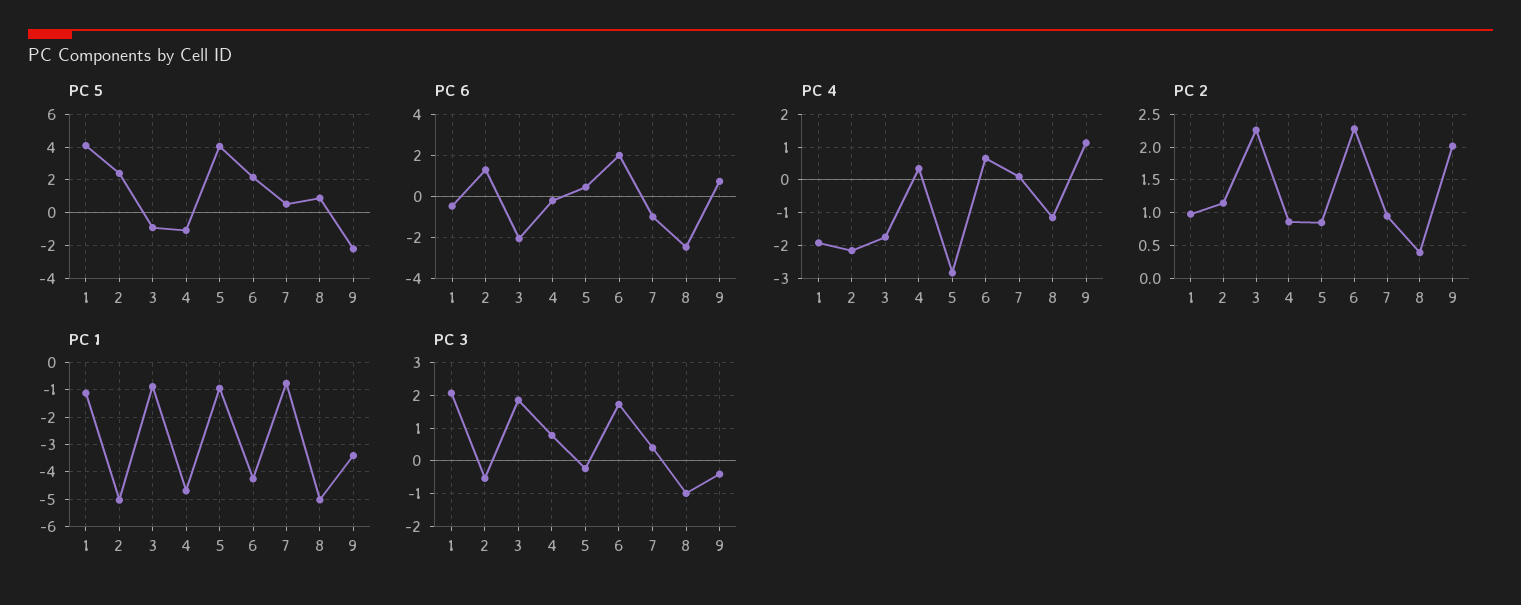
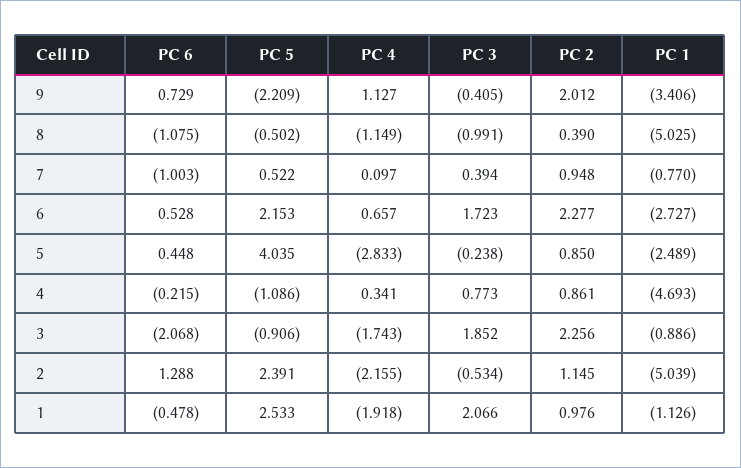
PC 5, 1: 4 -> 2.533
PC 5, 8: 1 -> -0.502
PC 6, 6: 2 -> 0.528
PC 6, 8: -2.5 -> -1.075
PC 1, 5: -1 -> -2.489
PC 1, 6: -4.25 -> -2.727

